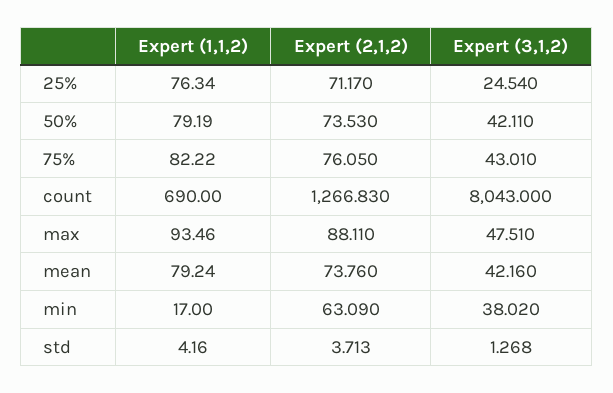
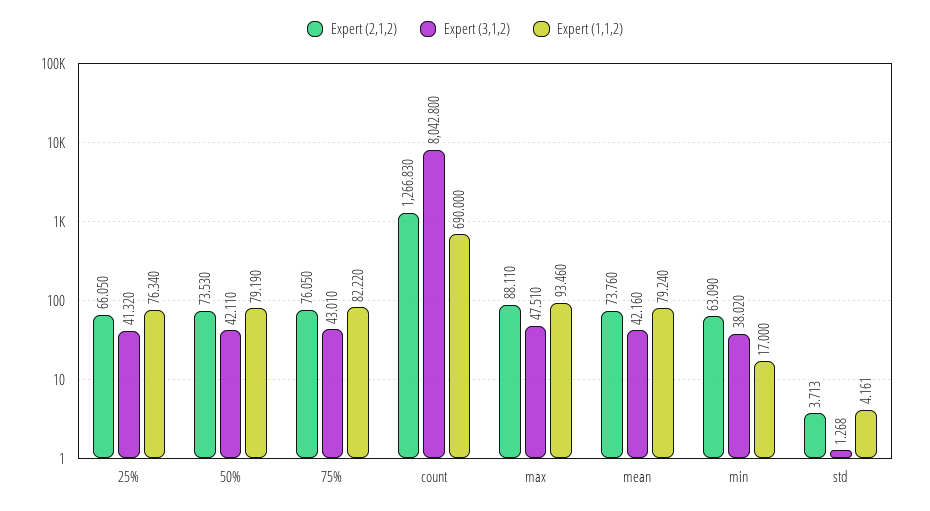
Expert (2,1,2), 25%: 71.17 -> 66.05
Expert (3,1,2), 25%: 24.54 -> 41.32
Expert (3,1,2), count: 8043 -> 8042.8
Expert (1,1,2), std: 4.16 -> 4.161

